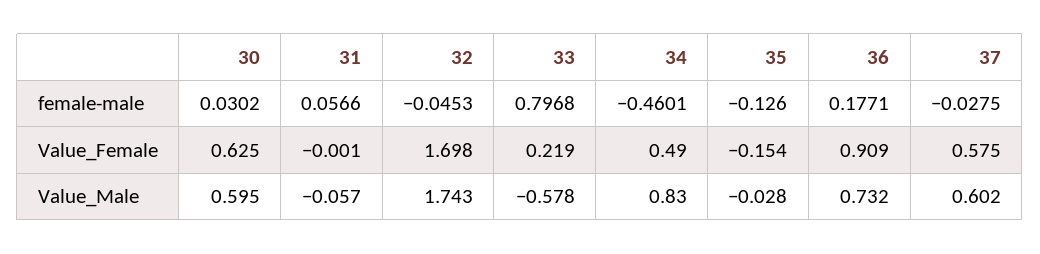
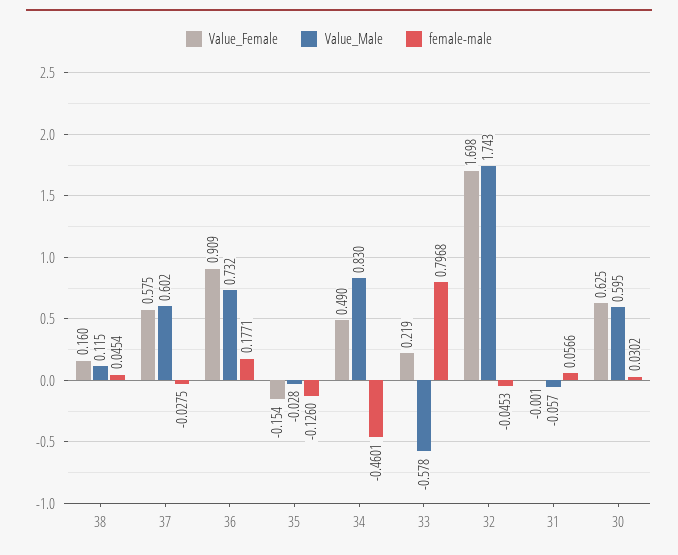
Value_Female, 38: none -> 0.16
Value_Male, 38: none -> 0.115
female-male, 38: none -> 0.0454

